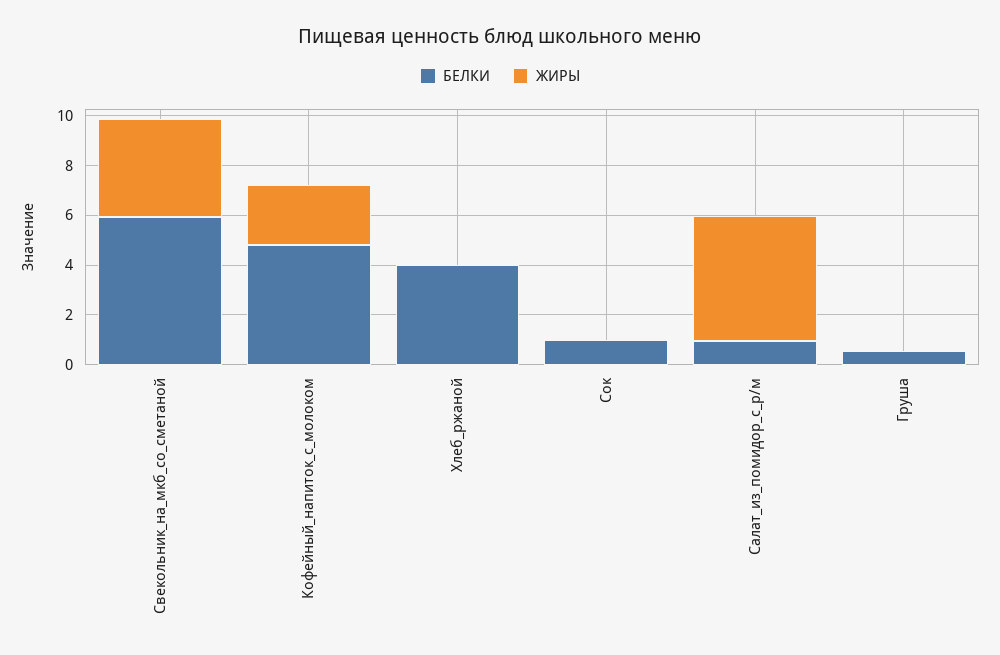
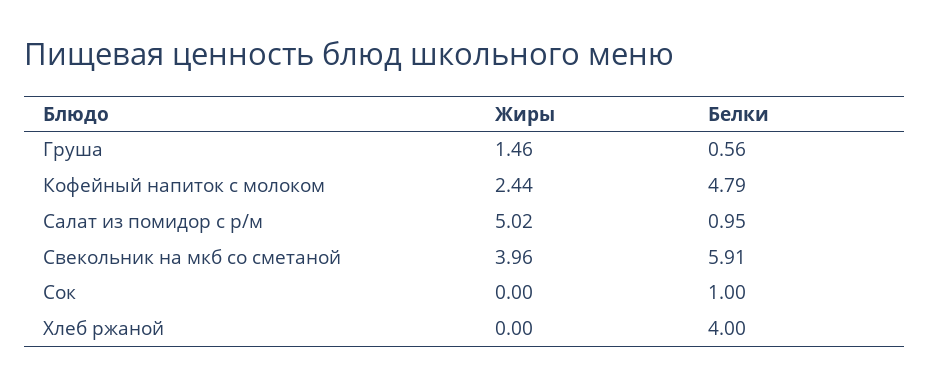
ЖИРЫ, Груша: 0 -> 1.46

